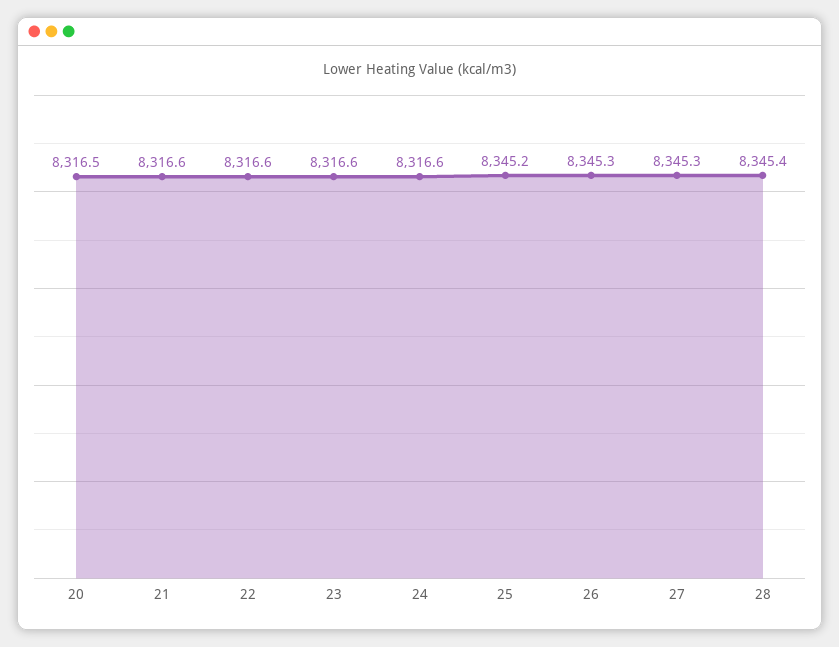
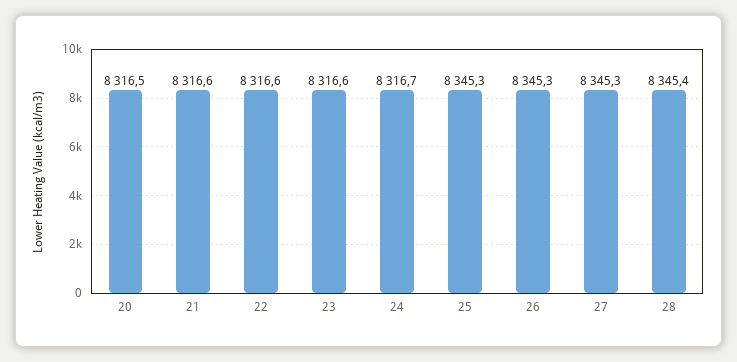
24: 8316.6 -> 8316.7
25: 8345.2 -> 8345.3

